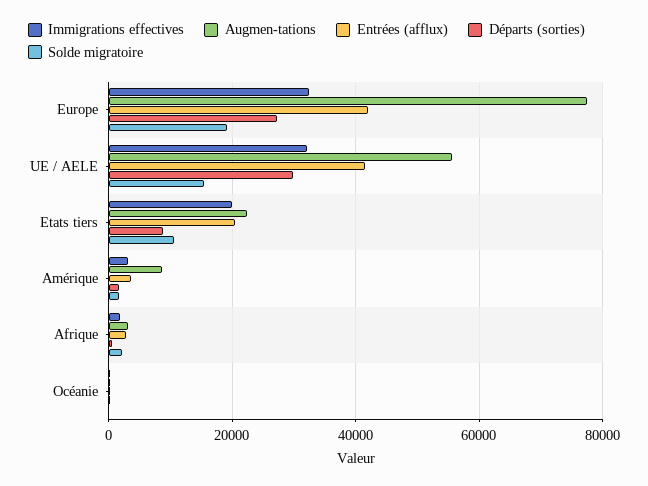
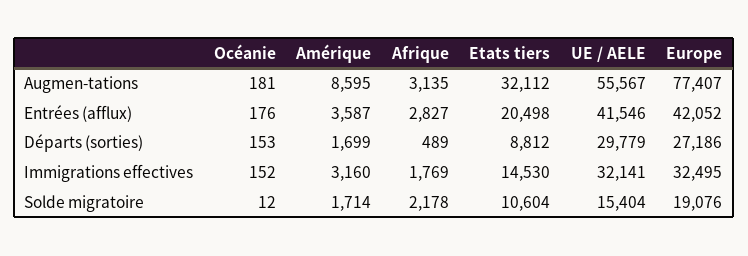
Immigrations effectives, Etats tiers: 20000 -> 14530
Augmen-tations, Etats tiers: 22000 -> 32112

